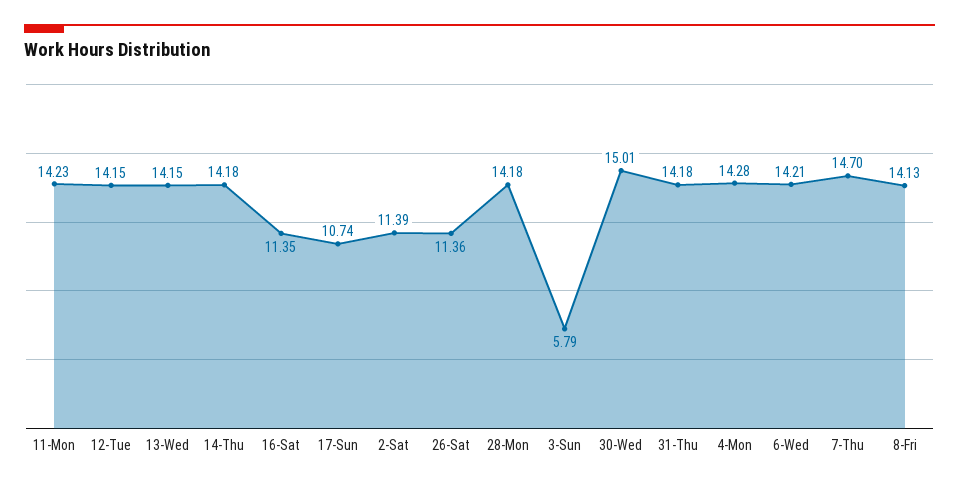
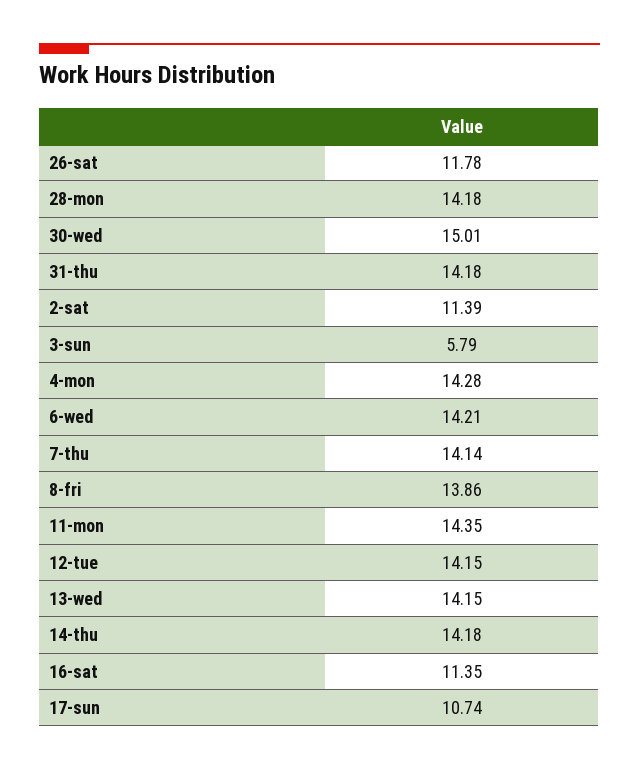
11-Mon: 14.23 -> 14.35
26-Sat: 11.36 -> 11.78
7-Thu: 14.7 -> 14.14
8-Fri: 14.13 -> 13.86

